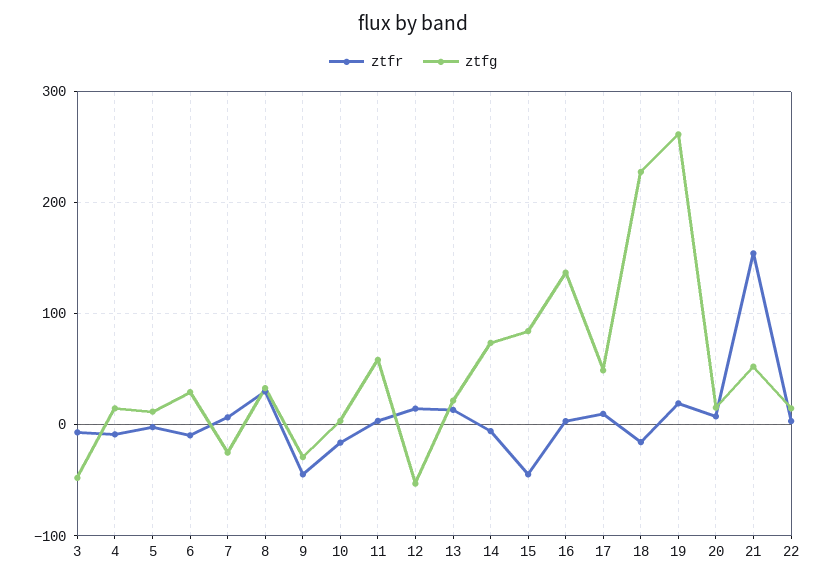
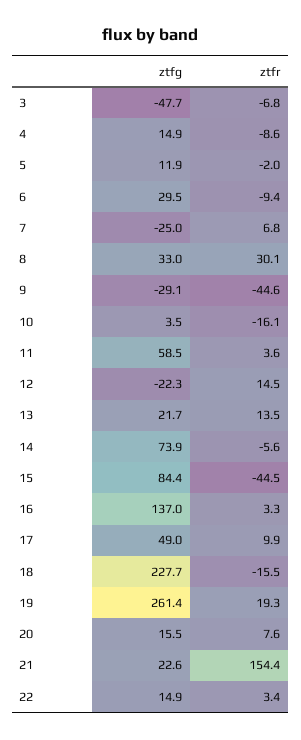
ztfg, 12: -50 -> -22.3
ztfg, 21: 50 -> 22.6

